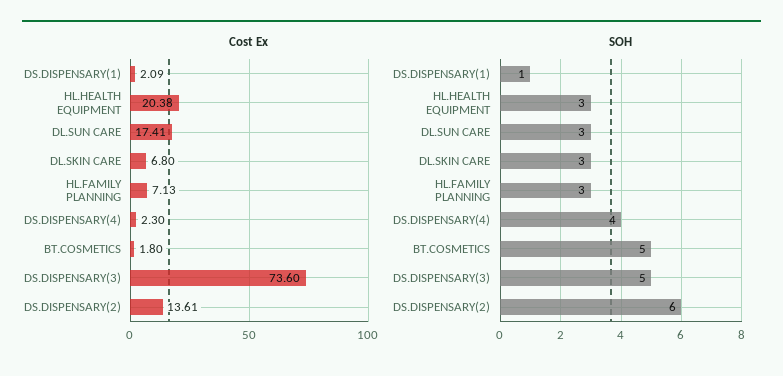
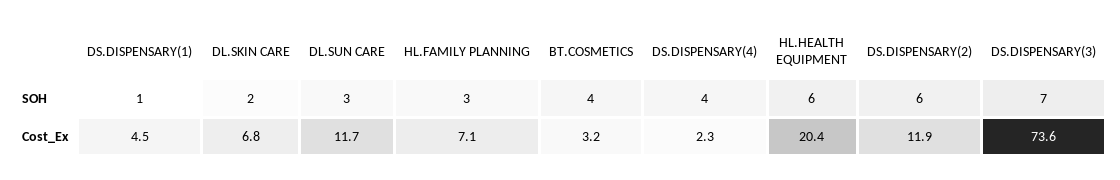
Cost Ex, DS.DISPENSARY(1): 2.09 -> 4.5
Cost Ex, DL.SUN CARE: 17.41 -> 11.7
Cost Ex, BT.COSMETICS: 1.8 -> 3.2
Cost Ex, DS.DISPENSARY(2): 13.61 -> 11.9
SOH, HL.HEALTH EQUIPMENT: 3 -> 6
SOH, DL.SKIN CARE: 3 -> 2
SOH, BT.COSMETICS: 5 -> 4
SOH, DS.DISPENSARY(3): 5 -> 7

